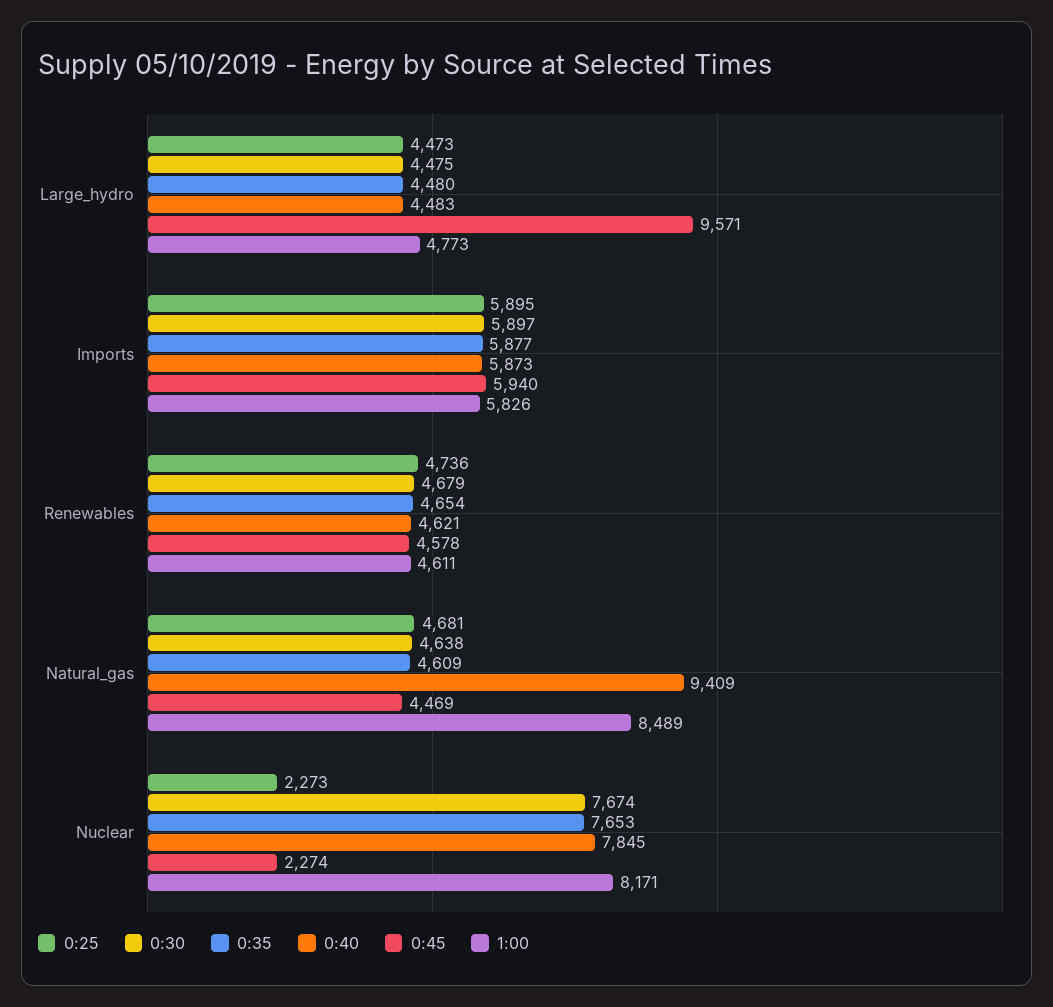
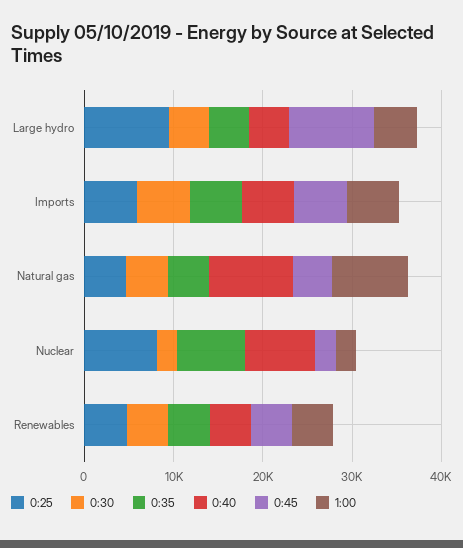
0:25, Large_hydro: 4473 -> 10000
0:25, Nuclear: 2273 -> 8000
0:30, Nuclear: 7674 -> 2000
1:00, Nuclear: 8171 -> 2000

